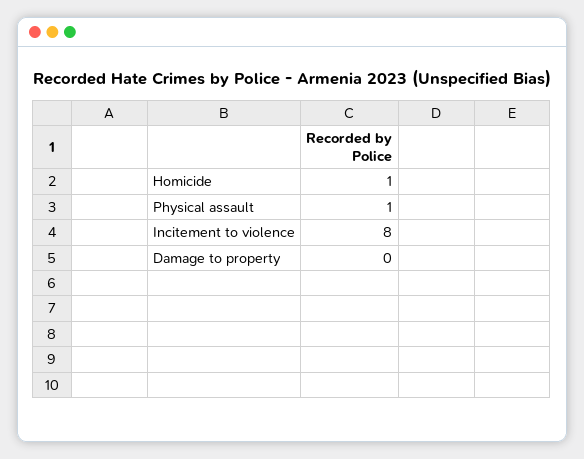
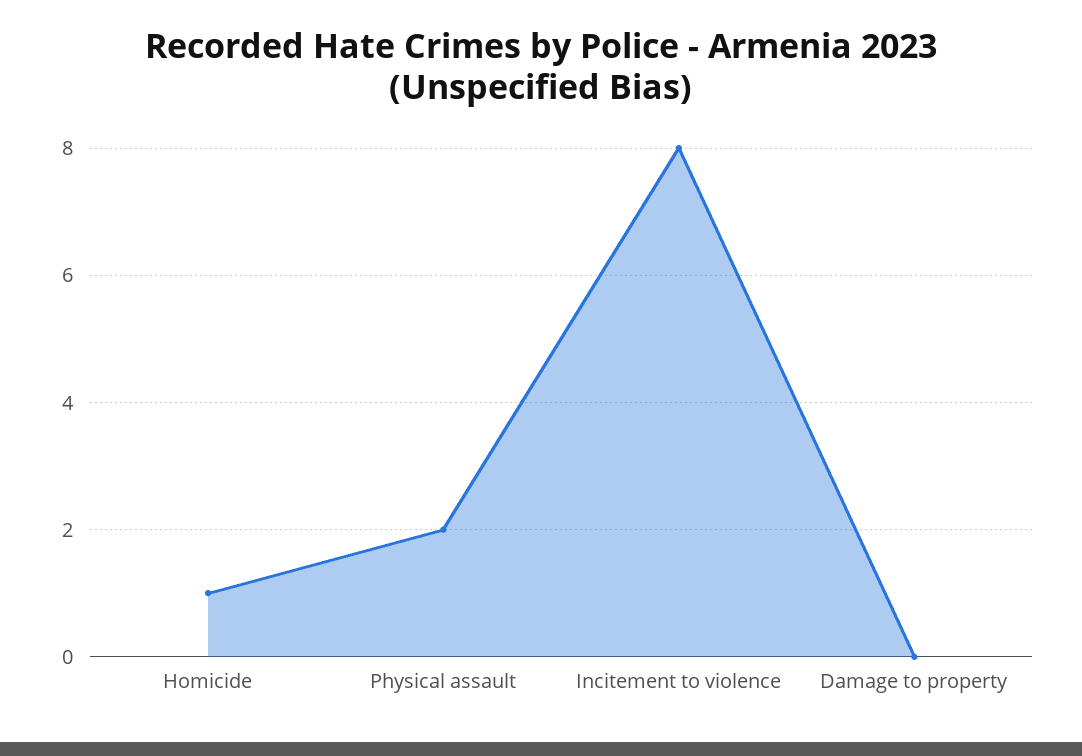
Physical assault: 1 -> 2

